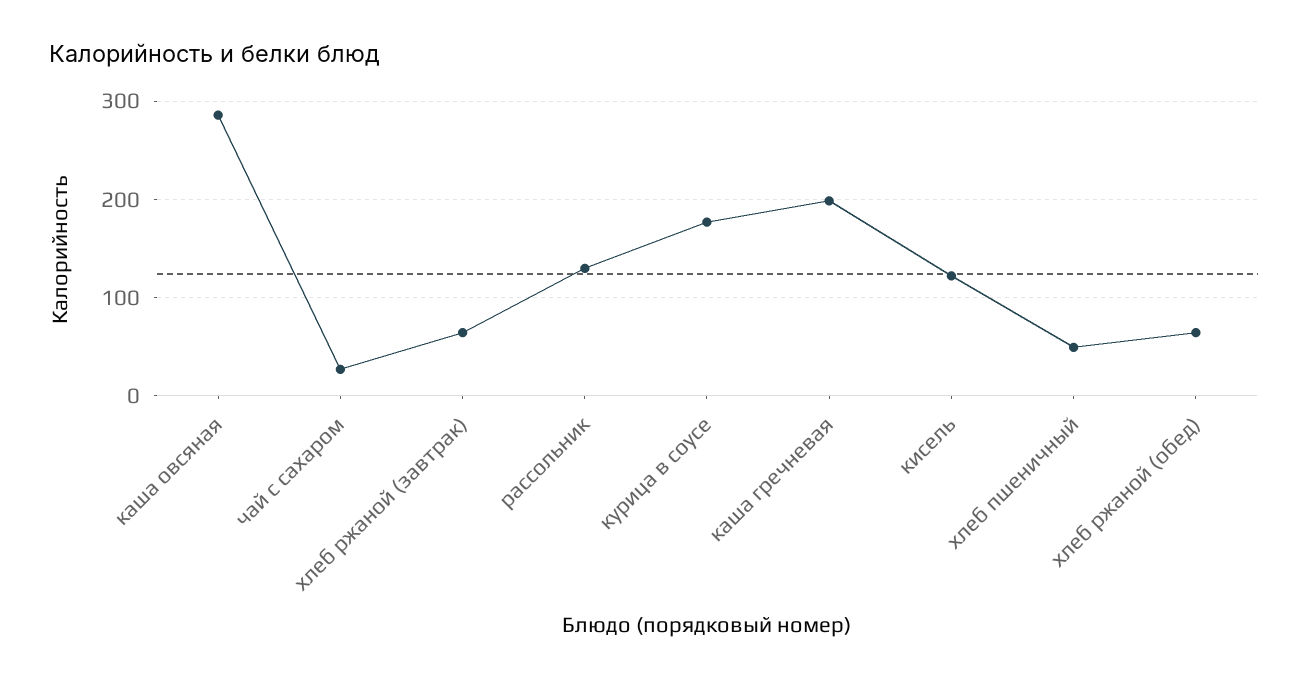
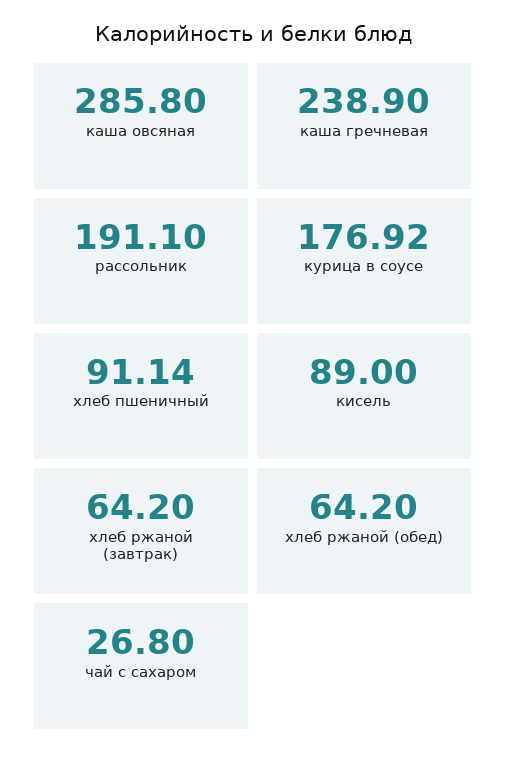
рассольник: 130 -> 191.1
каша гречневая: 200 -> 238.9
кисель: 120 -> 89
хлеб пшеничный: 50 -> 91.14

